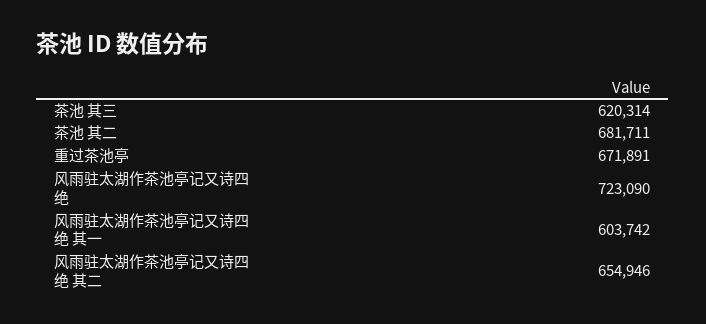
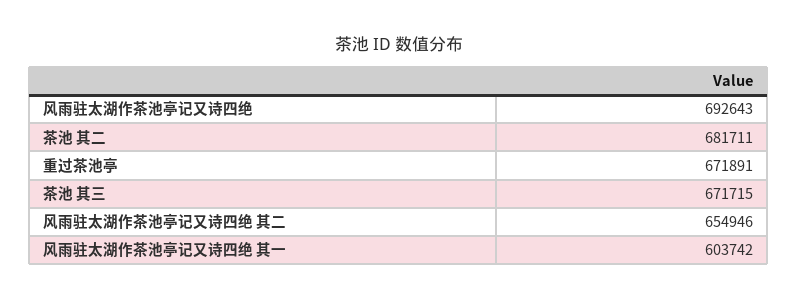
茶池 其三: 620314 -> 671715
风雨驻太湖作茶池亭记又诗四绝: 723090 -> 692643

